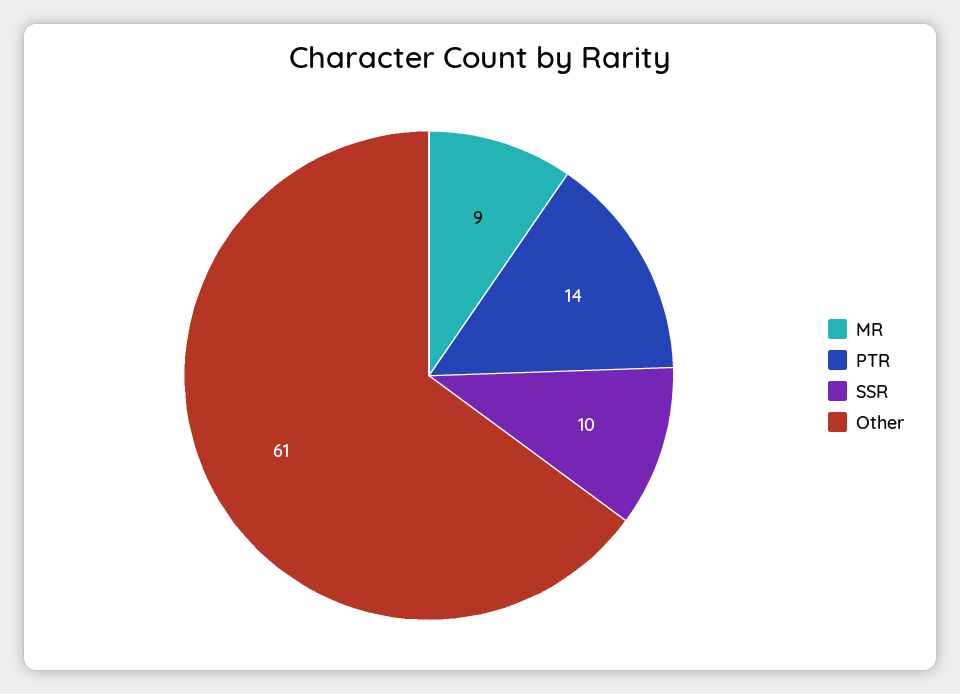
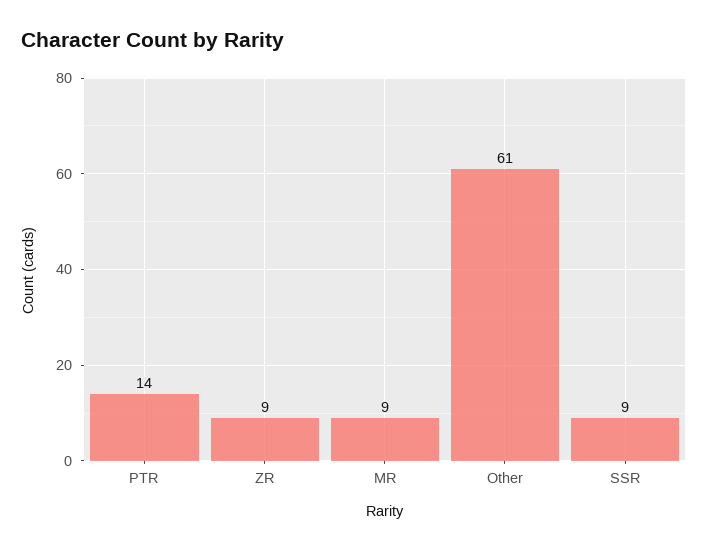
SSR: 10 -> 9
ZR: none -> 9

